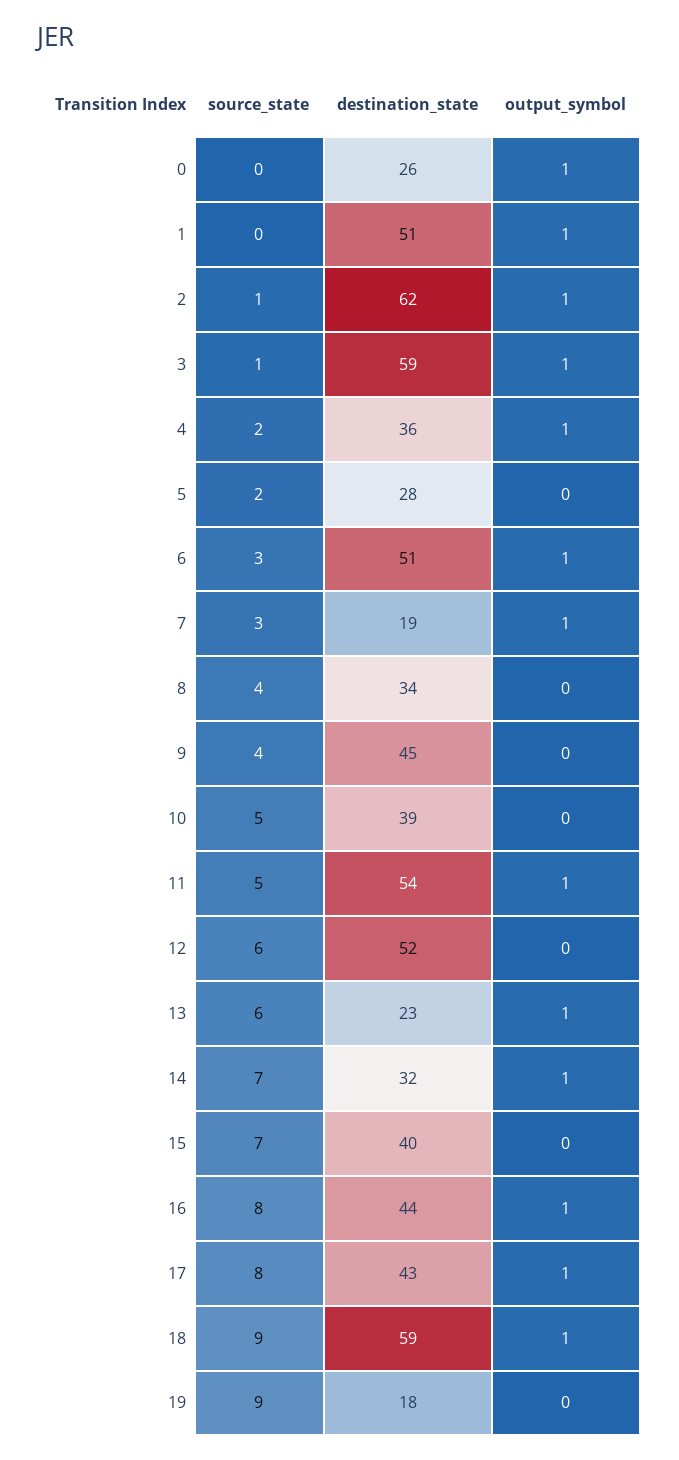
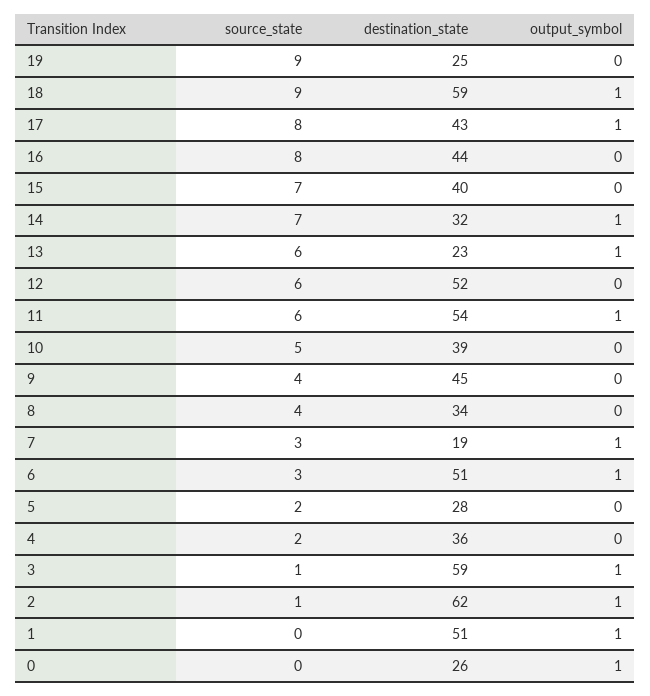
output_symbol, 4: 1 -> 0
source_state, 11: 5 -> 6
output_symbol, 16: 1 -> 0
destination_state, 19: 18 -> 25

